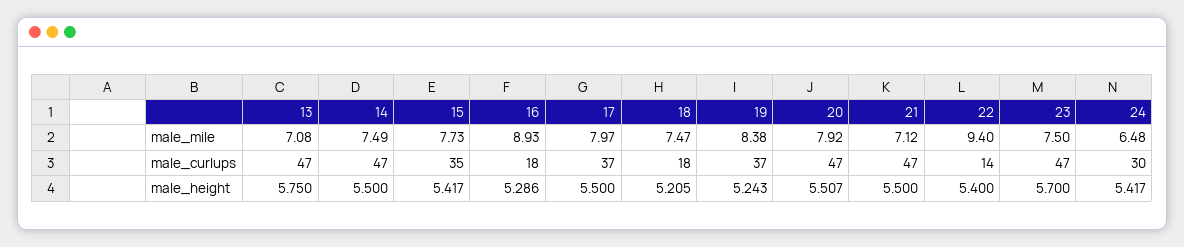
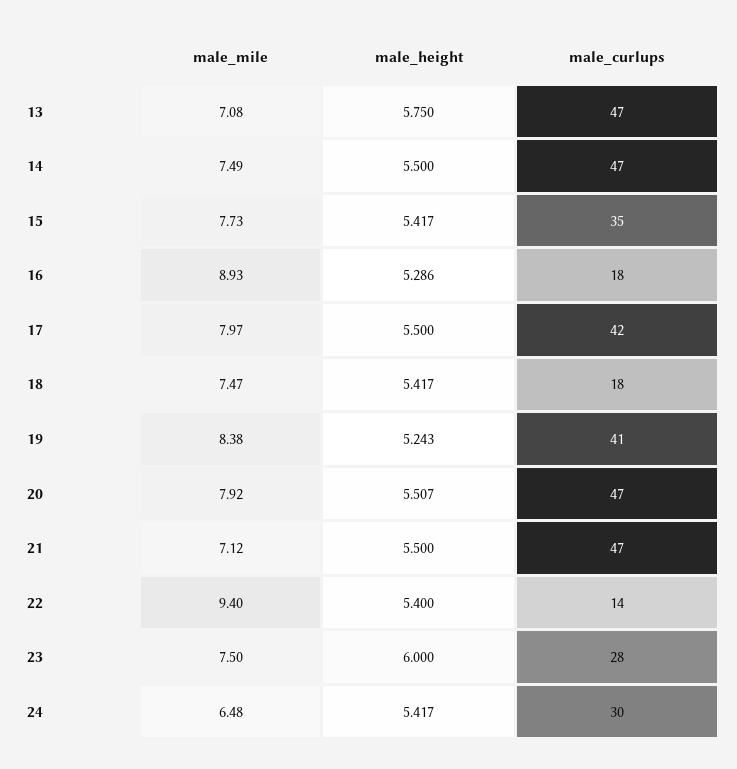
17, male_curlups: 37 -> 42
19, male_curlups: 37 -> 41
23, male_curlups: 47 -> 28
18, male_height: 5.205 -> 5.417
23, male_height: 5.7 -> 6

